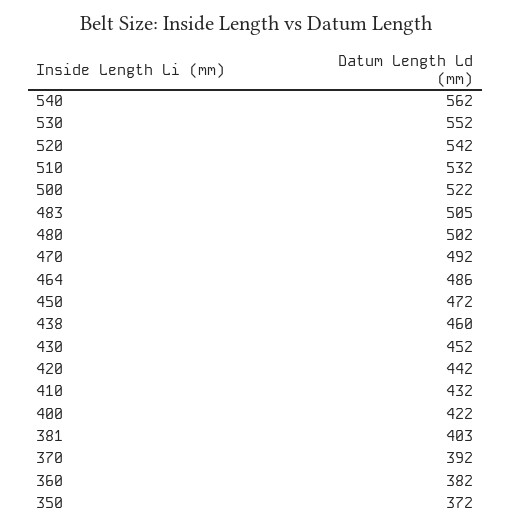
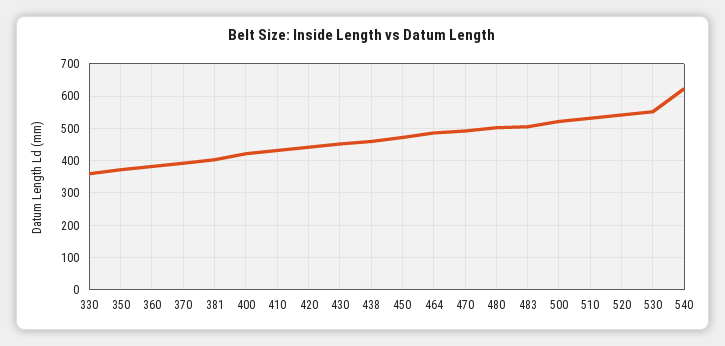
540: 562 -> 620
330: none -> 360

